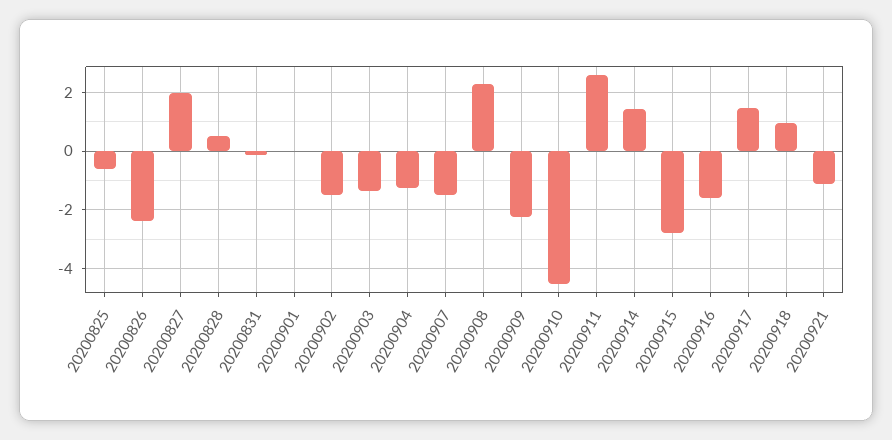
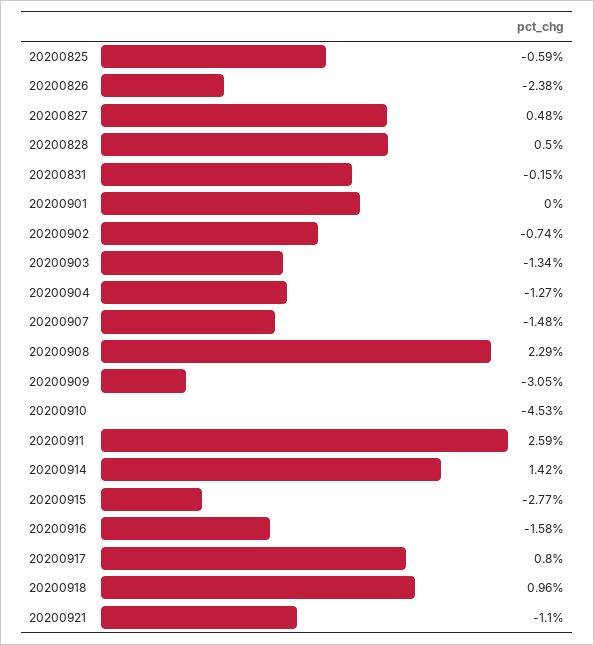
20200827: 2 -> 0.48
20200902: -1.5 -> -0.74
20200909: -2.25 -> -3.05
20200917: 1.5 -> 0.8

